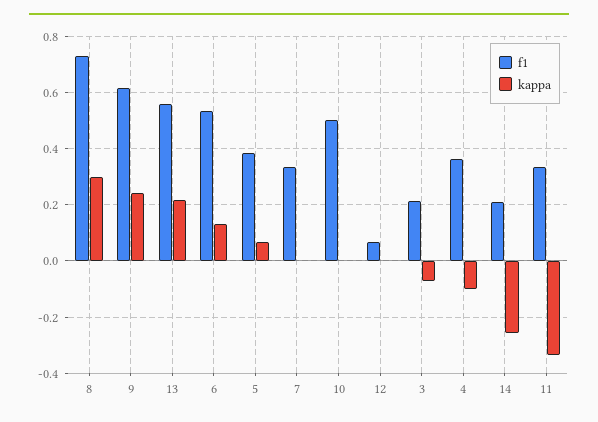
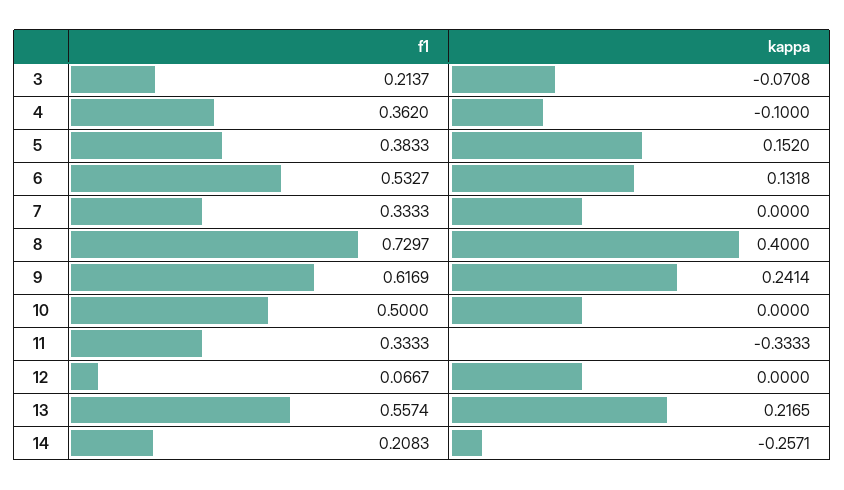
kappa, 8: 0.3 -> 0.4
kappa, 5: 0.075 -> 0.152

